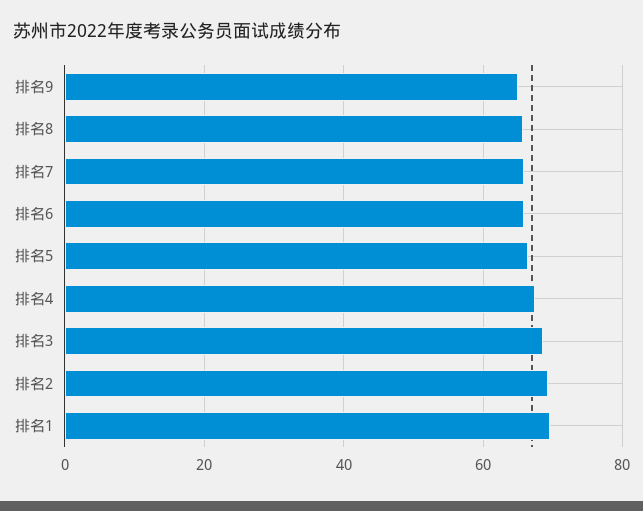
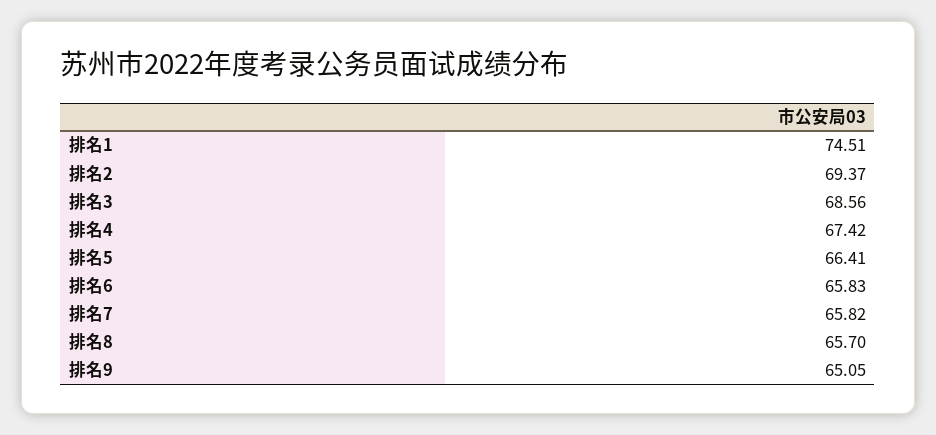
排名1: 70 -> 74.51

